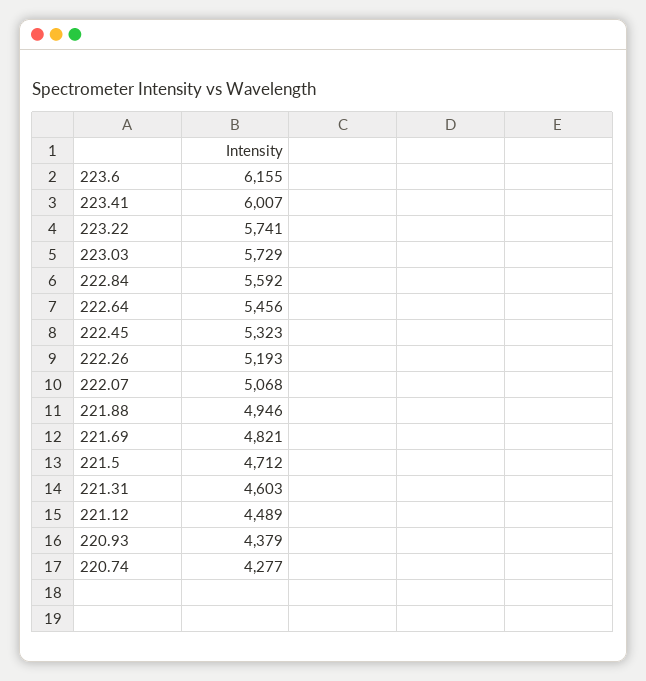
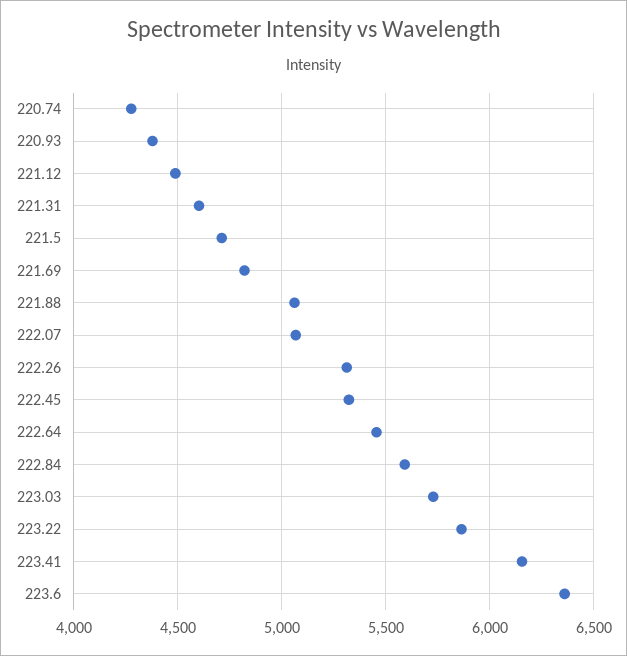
223.6: 6155 -> 6350
223.41: 6007 -> 6150
223.22: 5741 -> 5850
222.26: 5193 -> 5300
221.88: 4946 -> 5050

